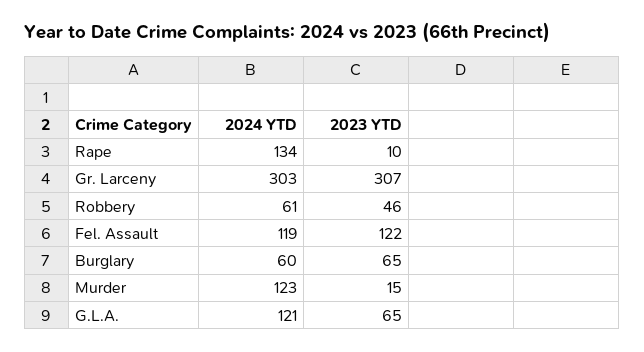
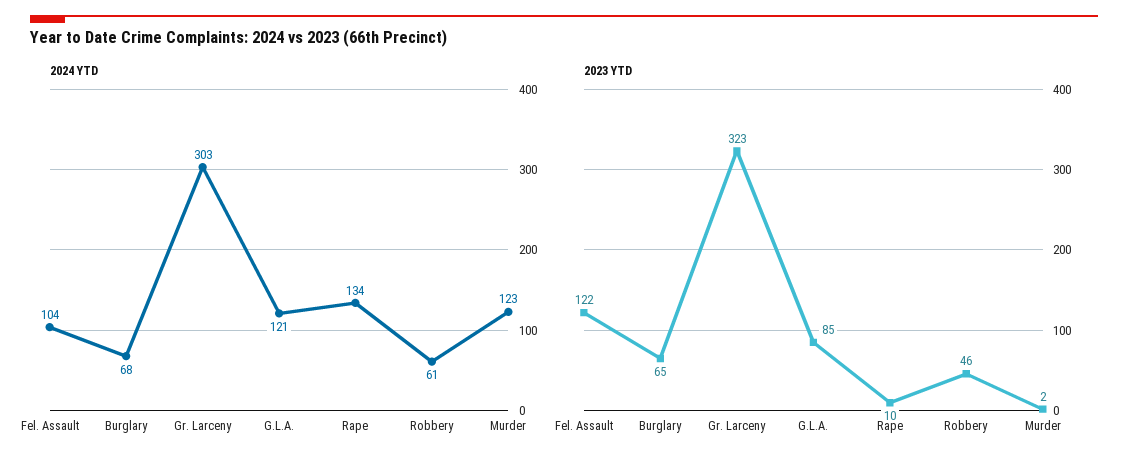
2023 YTD, Gr. Larceny: 307 -> 323
2024 YTD, Fel. Assault: 119 -> 104
2024 YTD, Burglary: 60 -> 68
2023 YTD, Murder: 15 -> 2
2023 YTD, G.L.A.: 65 -> 85

